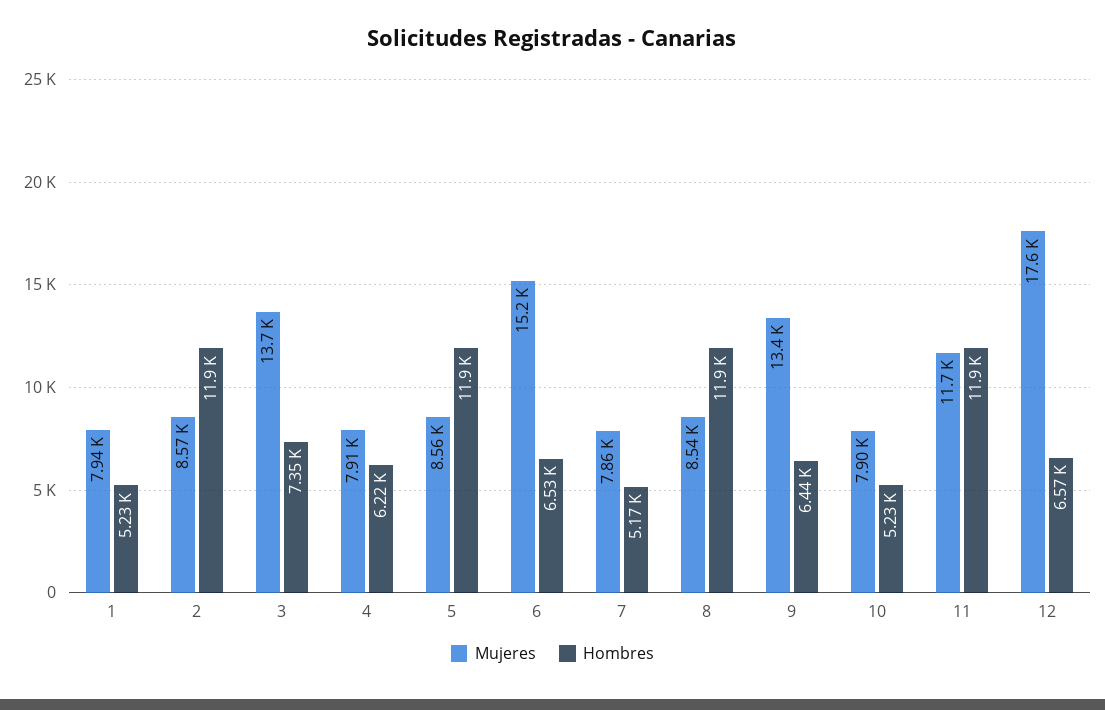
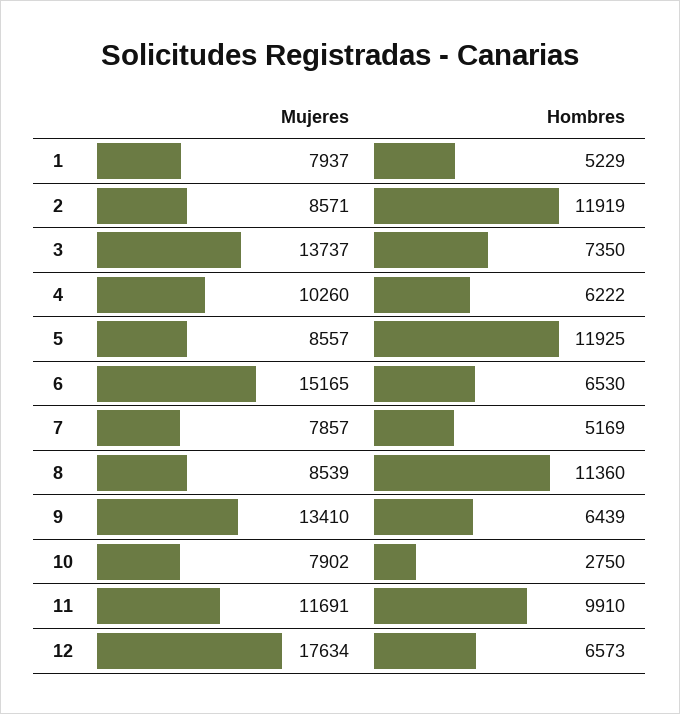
Mujeres, 4: 7910 -> 10260
Hombres, 8: 11900 -> 11360
Hombres, 10: 5230 -> 2750
Hombres, 11: 11900 -> 9910

